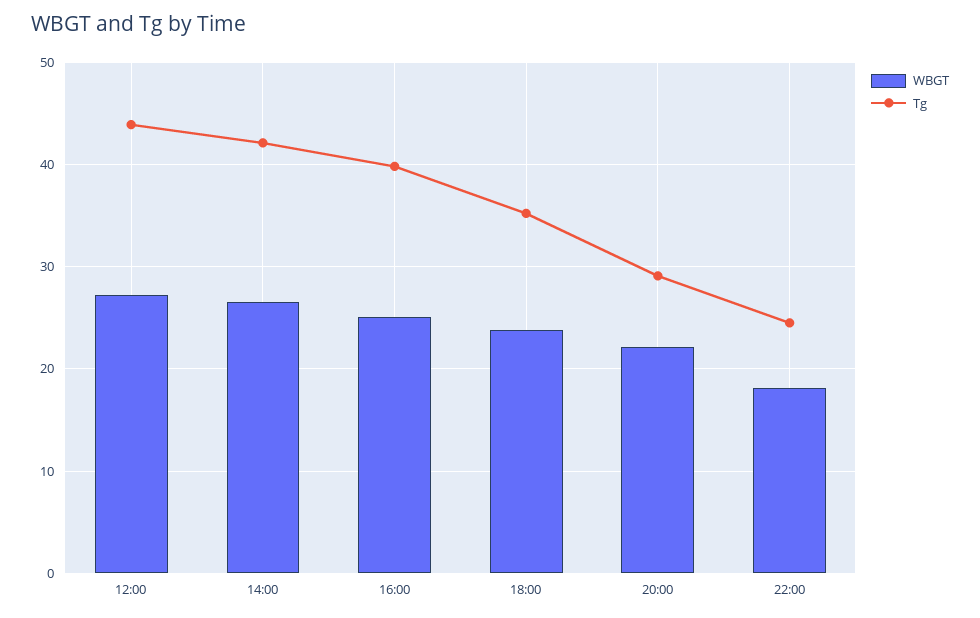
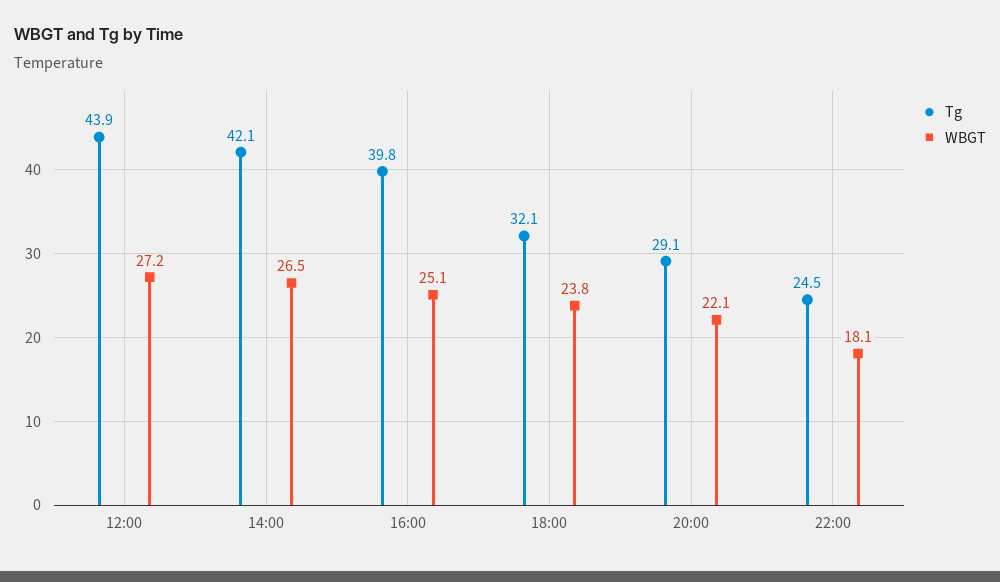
Tg, 18:00: 35 -> 32.1

